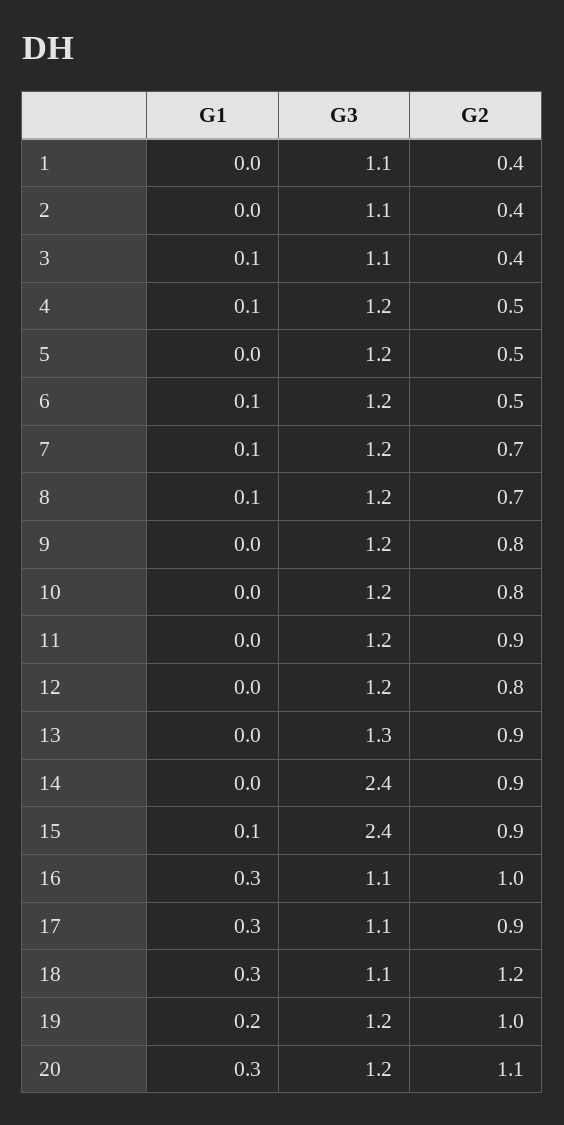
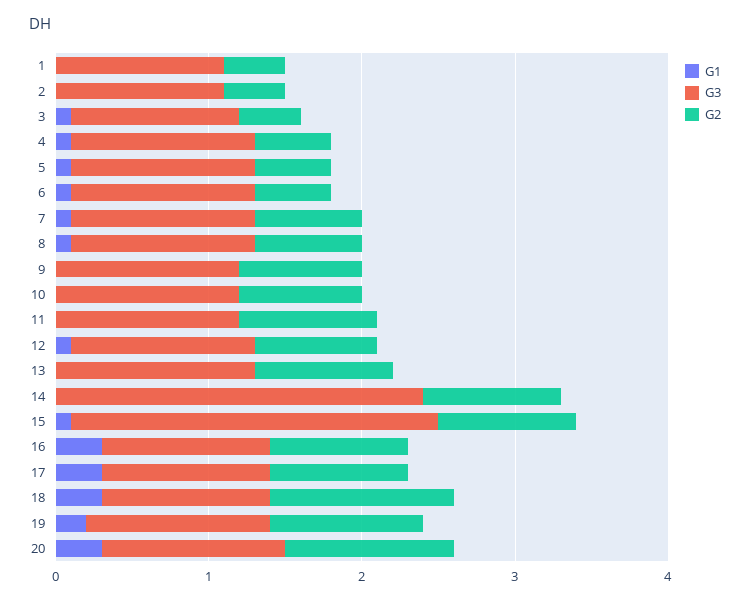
G1, 5: 0 -> 0.1
G1, 12: 0 -> 0.1
G2, 16: 1 -> 0.9

